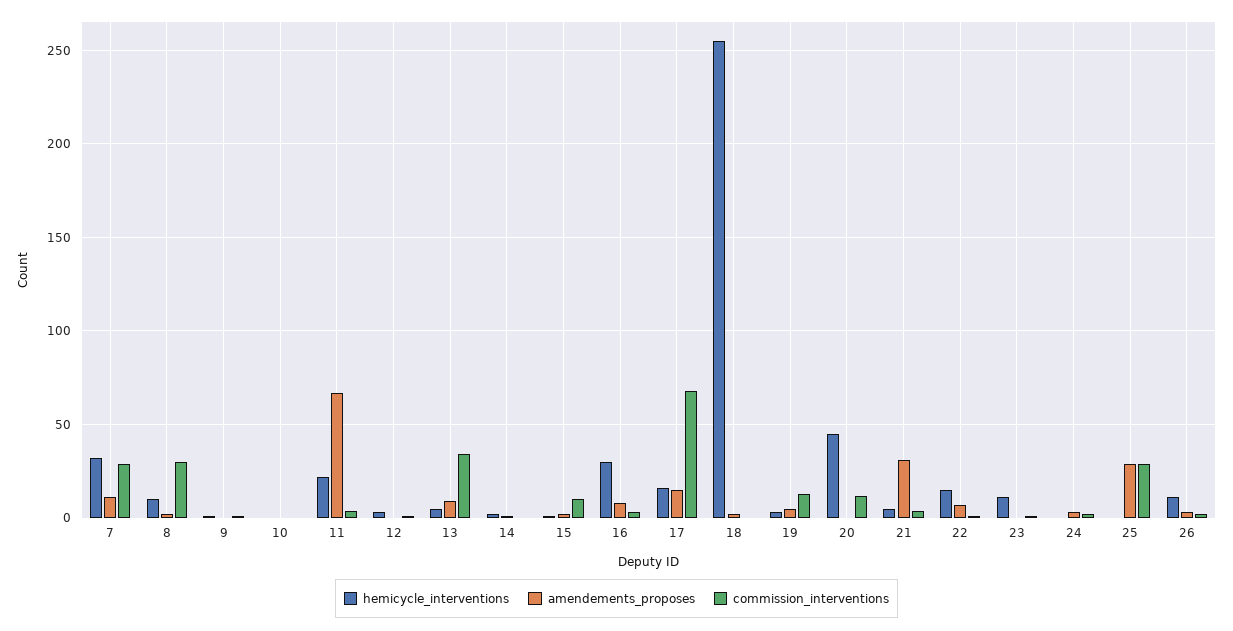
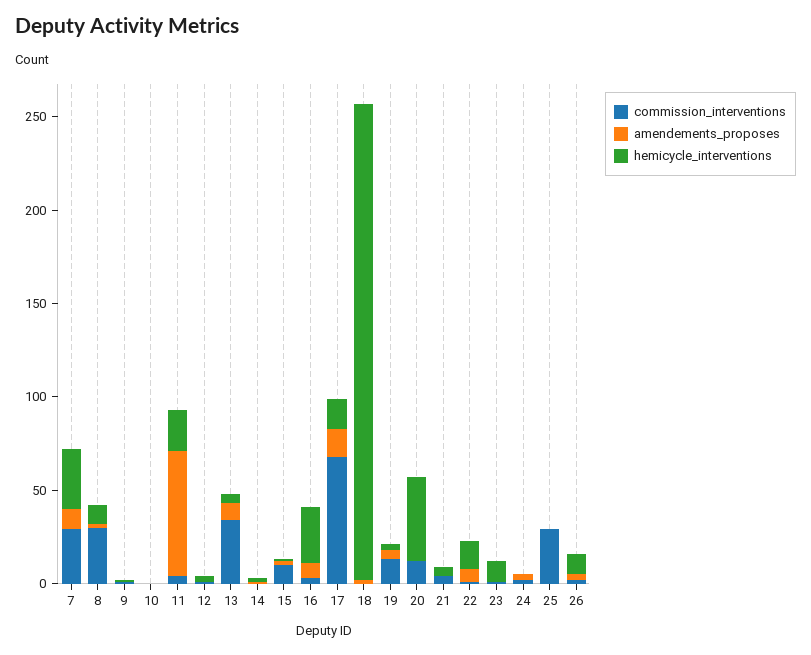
amendements_proposes, 21: 30 -> 0
amendements_proposes, 25: 30 -> 0

